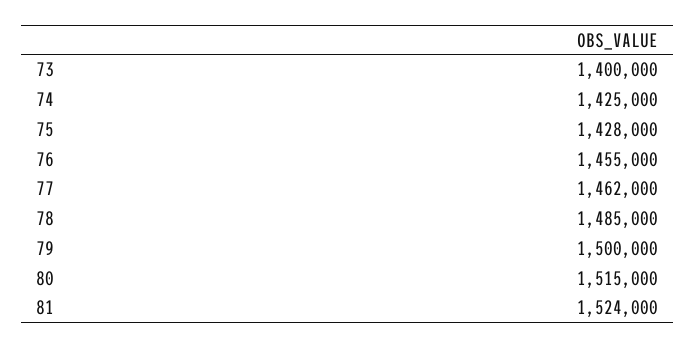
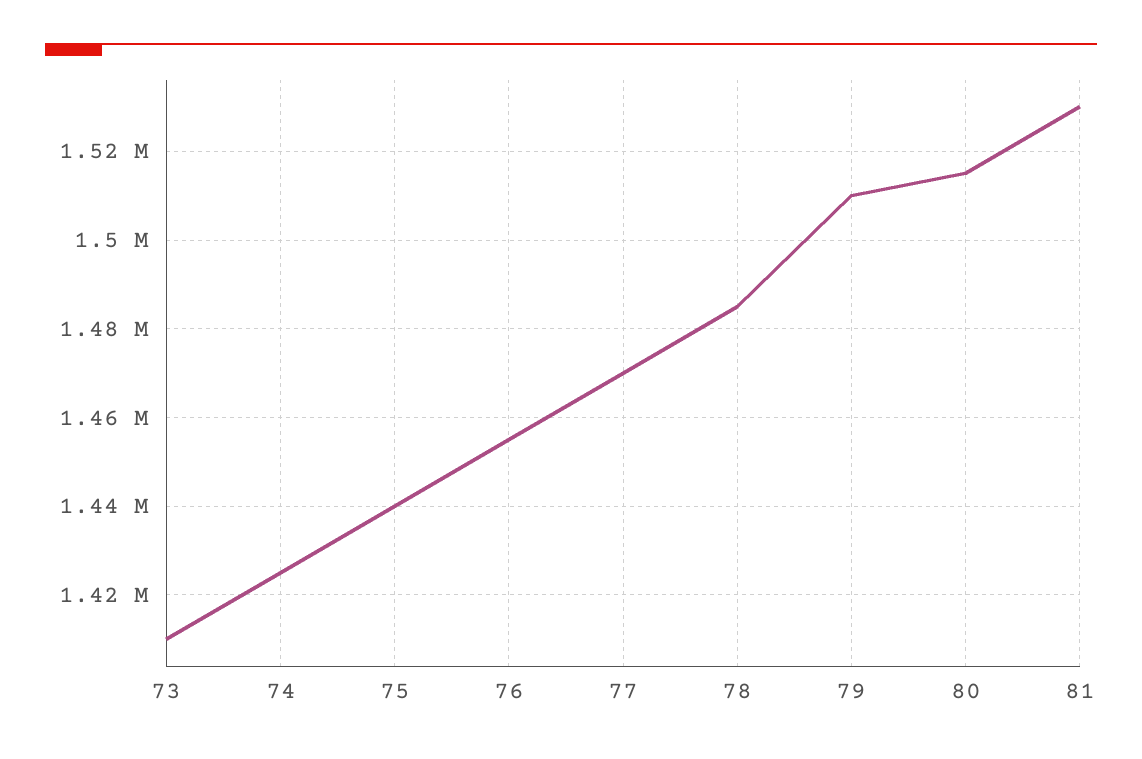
73: 1400000 -> 1410000
75: 1428000 -> 1440000
77: 1462000 -> 1470000
79: 1500000 -> 1510000
81: 1524000 -> 1530000

